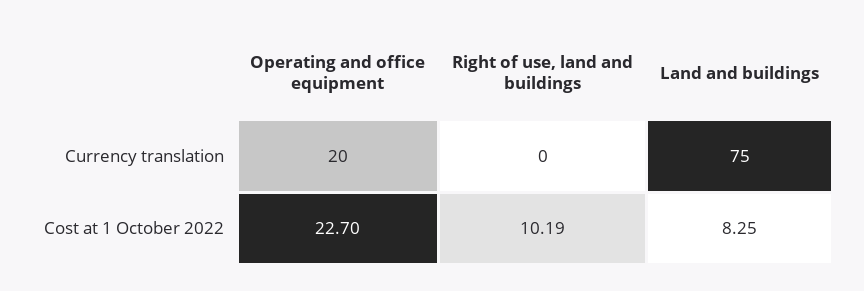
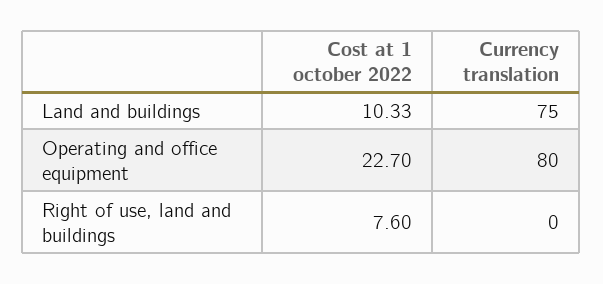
Operating and office equipment, Currency translation: 20 -> 80
Right of use, land and buildings, Cost at 1 October 2022: 10.19 -> 7.6
Land and buildings, Cost at 1 October 2022: 8.25 -> 10.33

